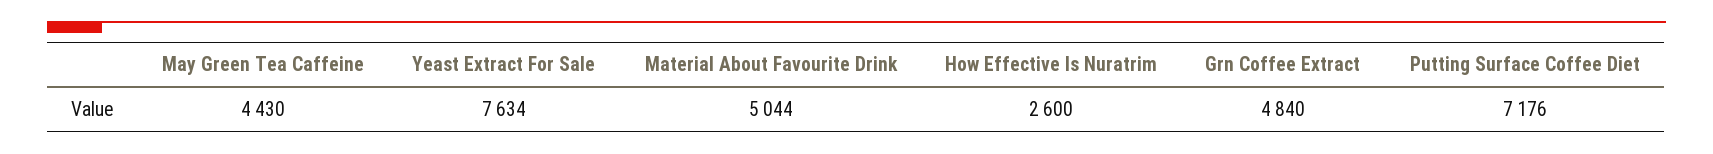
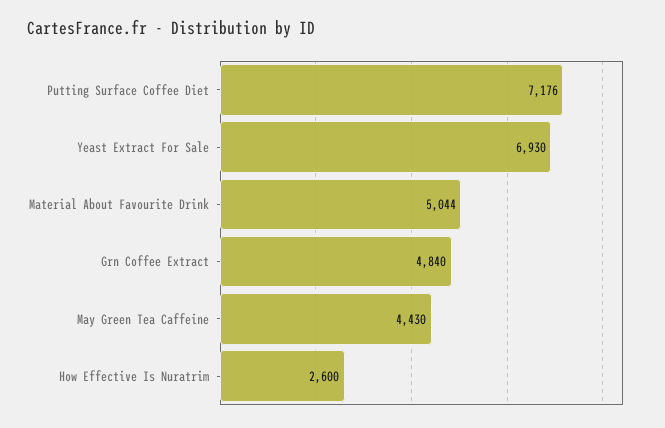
Yeast Extract For Sale: 7634 -> 6930

